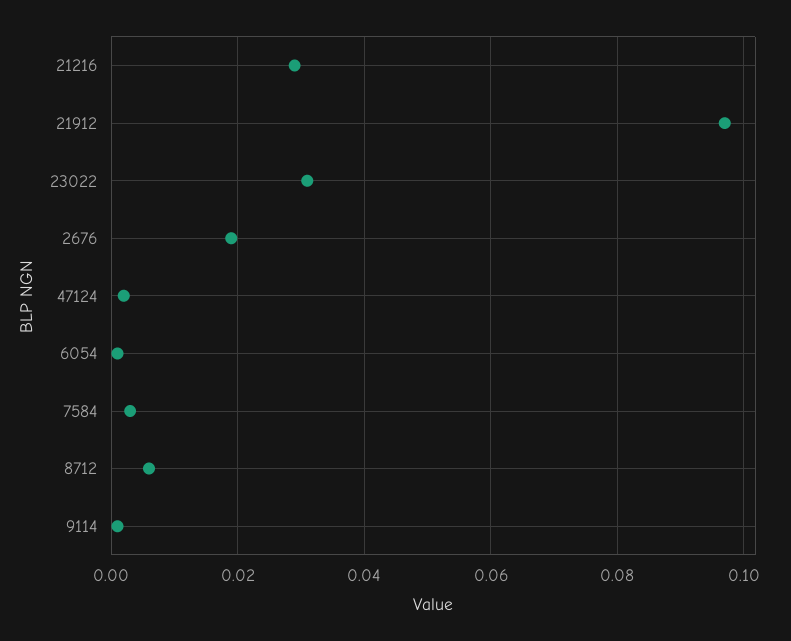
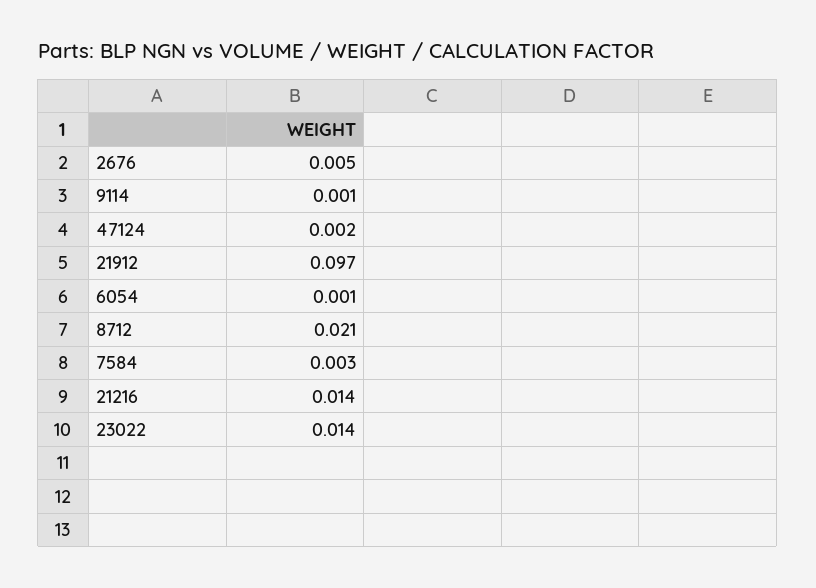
21216: 0.03 -> 0.014
23022: 0.03 -> 0.014
2676: 0.02 -> 0.005
8712: 0.005 -> 0.021

